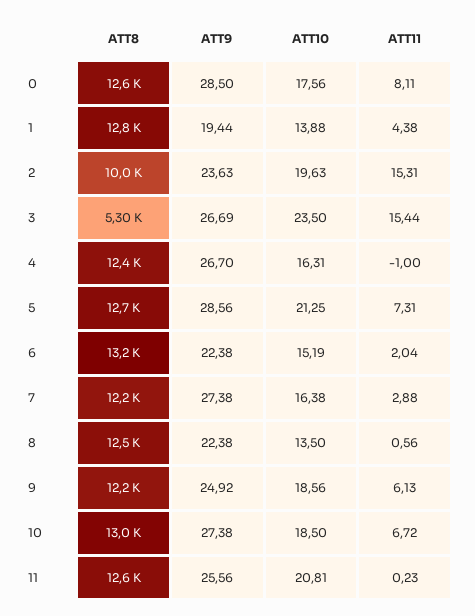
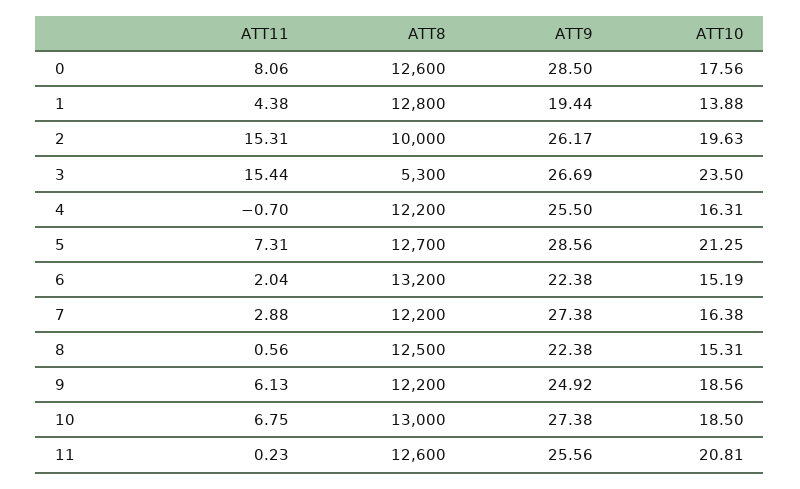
ATT11, 0: 8.11 -> 8.06
ATT9, 2: 23.63 -> 26.17
ATT8, 4: 12400 -> 12200
ATT9, 4: 26.7 -> 25.5
ATT11, 4: -1 -> -0.7
ATT10, 8: 13.5 -> 15.31
ATT11, 10: 6.72 -> 6.75

